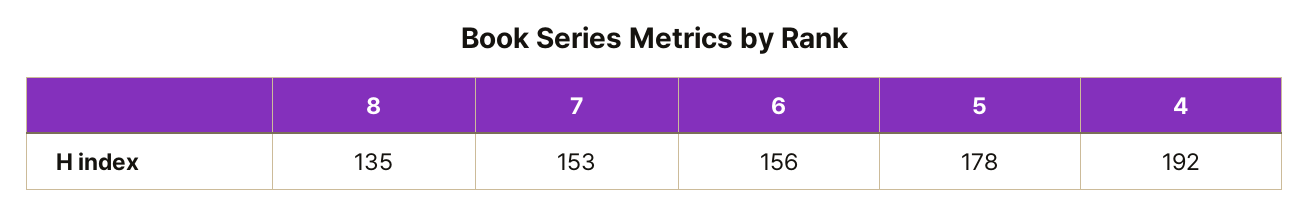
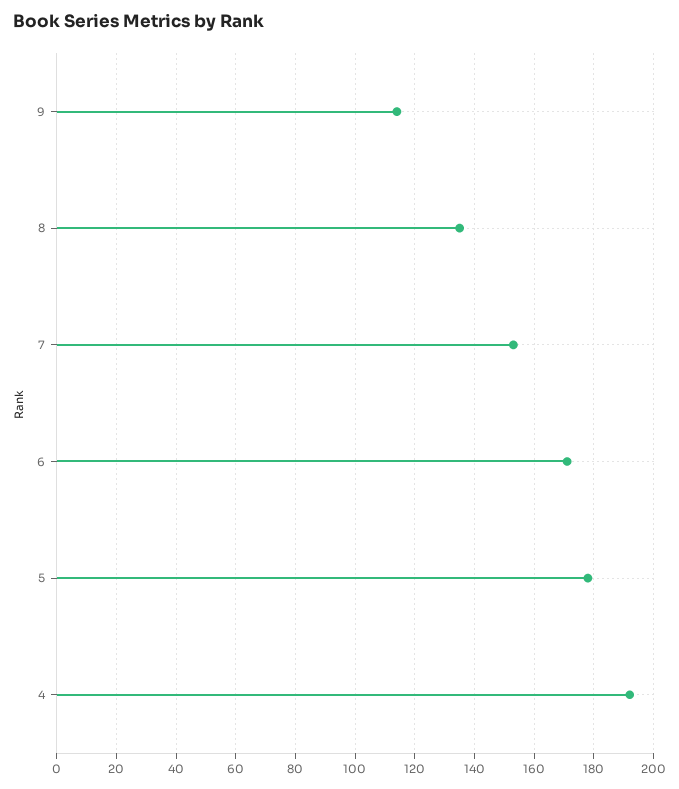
6: 156 -> 170
9: none -> 115

